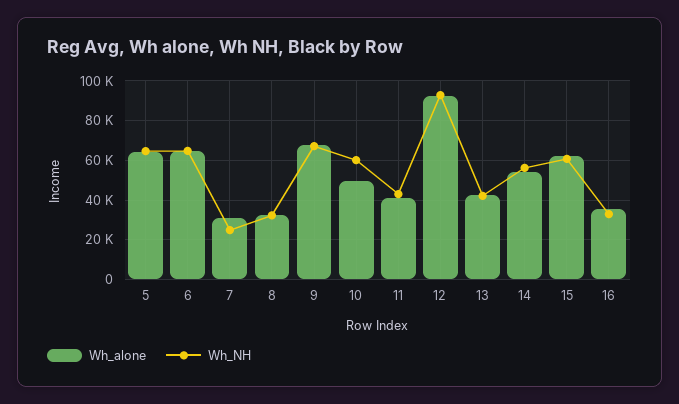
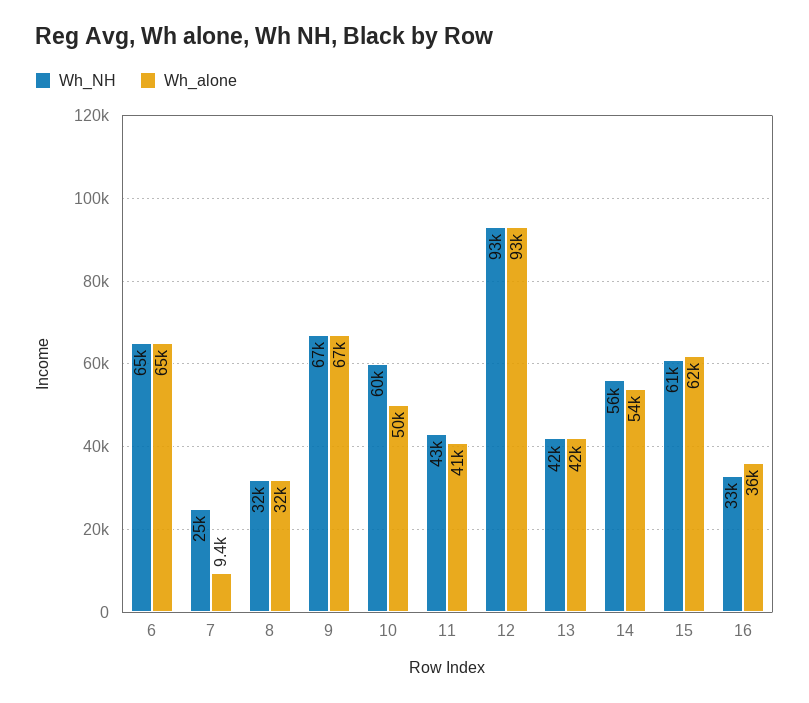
Wh_alone, 5: 65000 -> none
Wh_NH, 5: 65000 -> none
Wh_alone, 7: 30000 -> 9400

